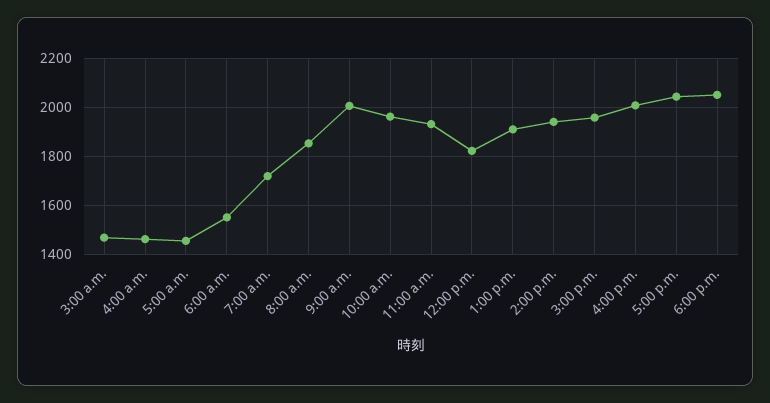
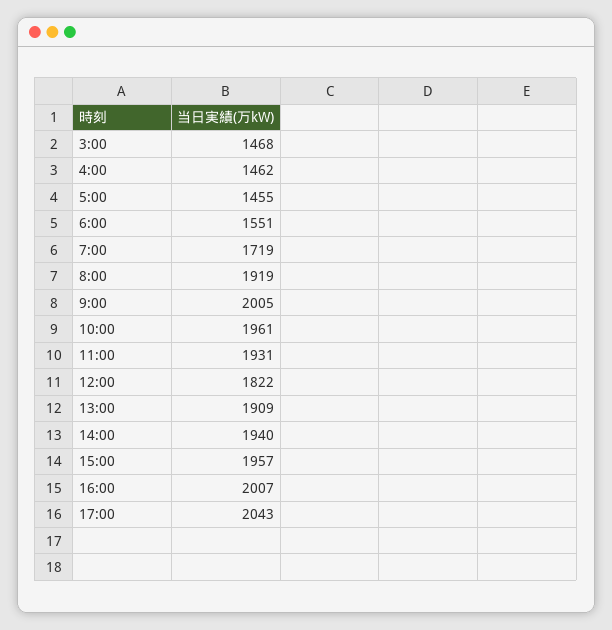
8:00 a.m.: 1850 -> 1919
6:00 p.m.: 2050 -> none

